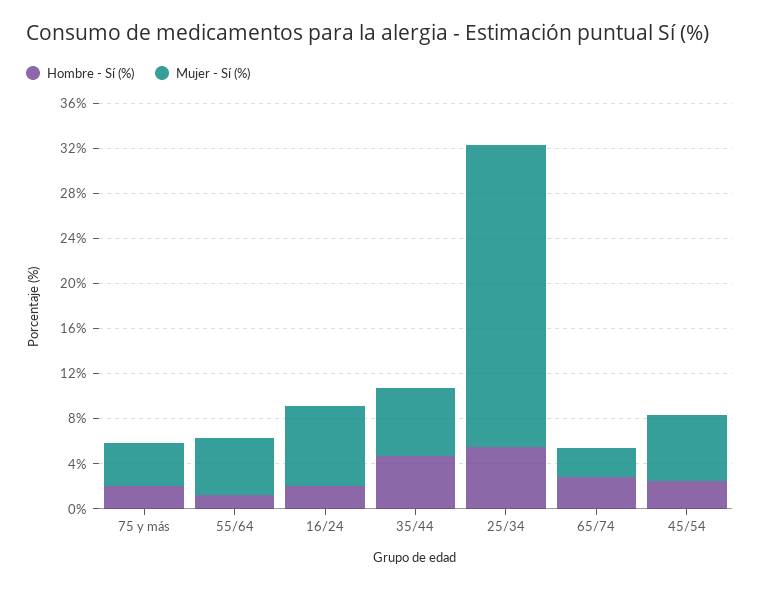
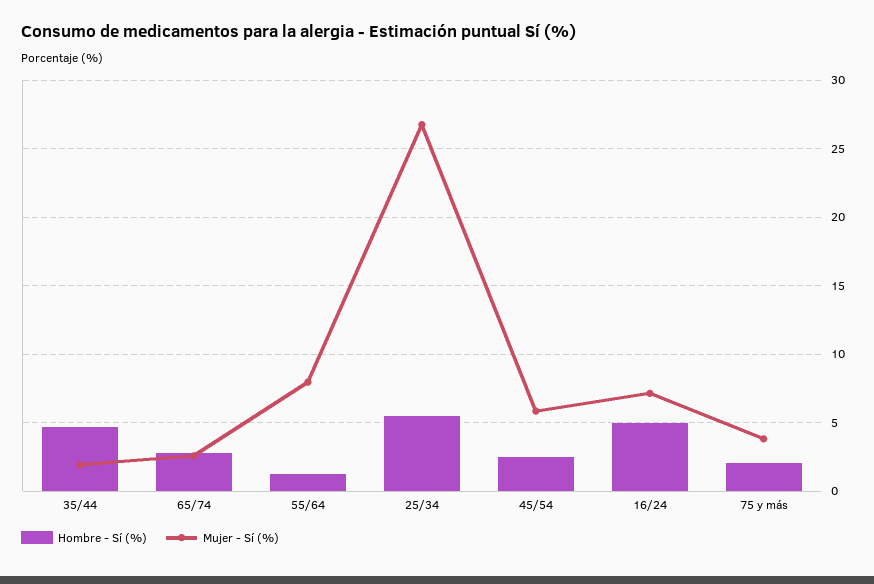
Mujer - Sí (%), 55/64: 5 -> 8
Hombre - Sí (%), 16/24: 2 -> 5
Mujer - Sí (%), 35/44: 6 -> 2

